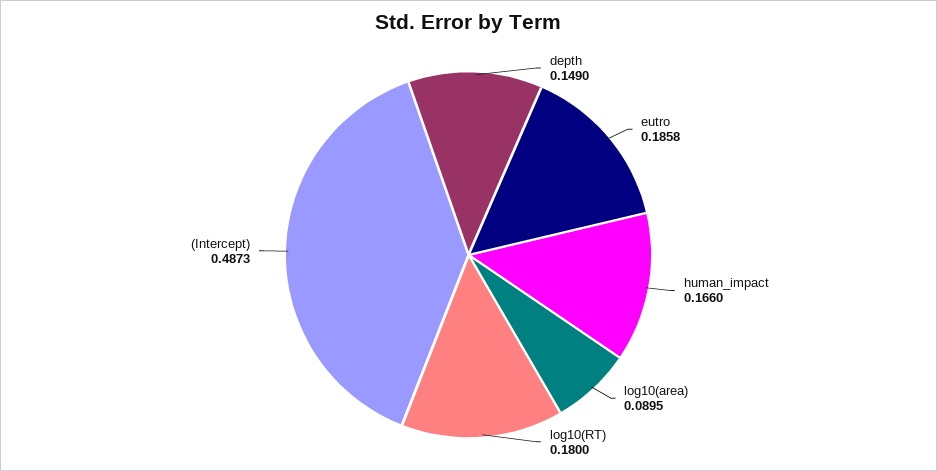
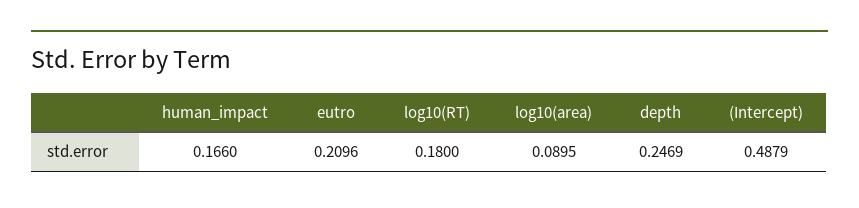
depth: 0.149 -> 0.2469
eutro: 0.1858 -> 0.2096
(Intercept): 0.4873 -> 0.4879

